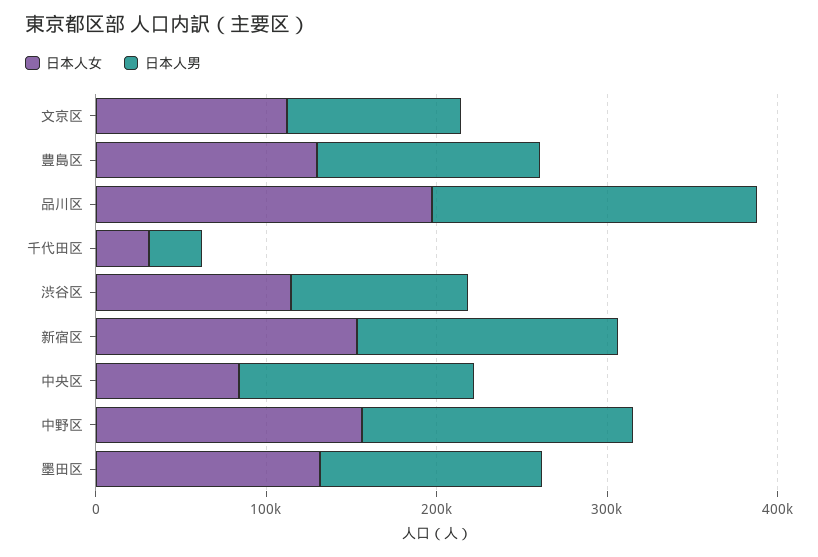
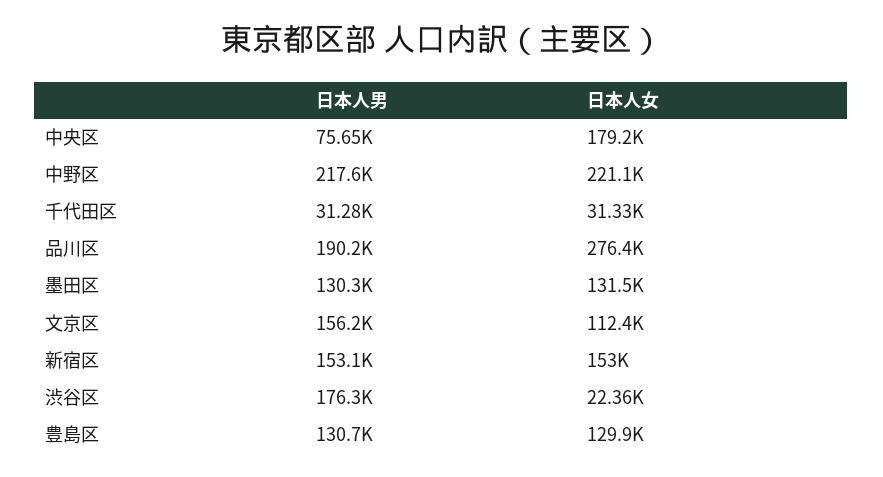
日本人男, 文京区: 100000 -> 156200
日本人女, 品川区: 200000 -> 276400
日本人女, 渋谷区: 120000 -> 22360
日本人男, 渋谷区: 100000 -> 176300
日本人女, 中央区: 80000 -> 179200
日本人男, 中央区: 140000 -> 75650
日本人女, 中野区: 160000 -> 221100
日本人男, 中野区: 160000 -> 217600

